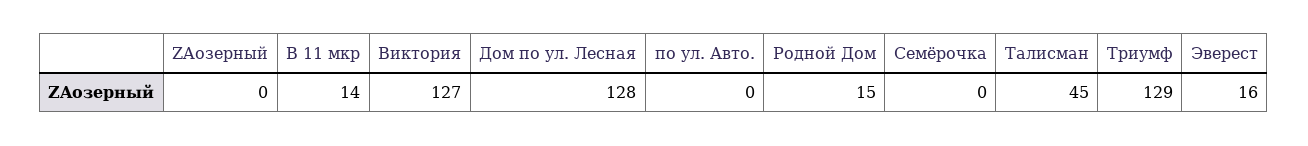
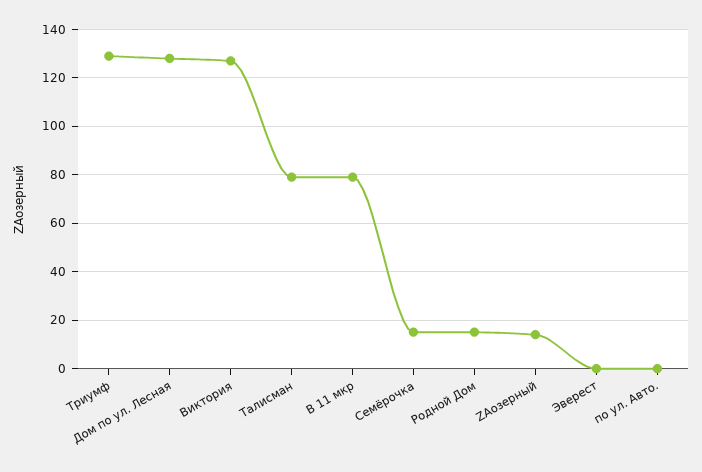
ZAозерный: 0 -> 15
В 11 мкр: 14 -> 80
Семёрочка: 0 -> 15
Талисман: 45 -> 80
Эверест: 16 -> 0

